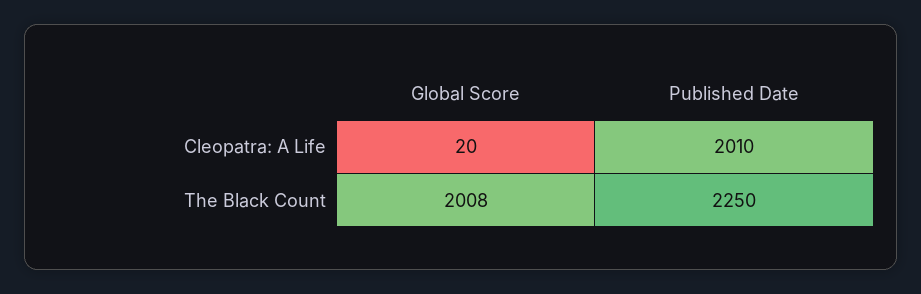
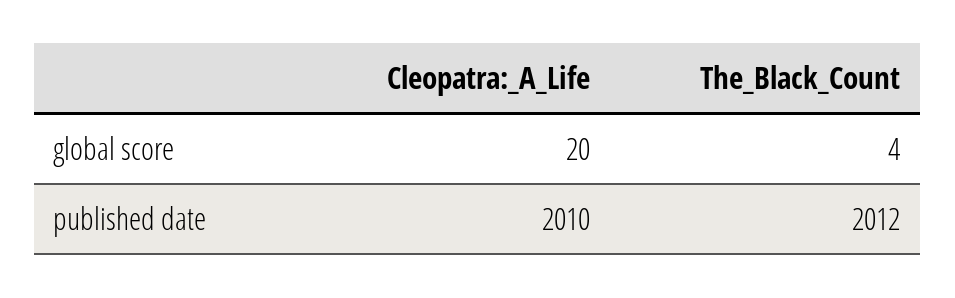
Global Score, The Black Count: 2008 -> 4
Published Date, The Black Count: 2250 -> 2012

